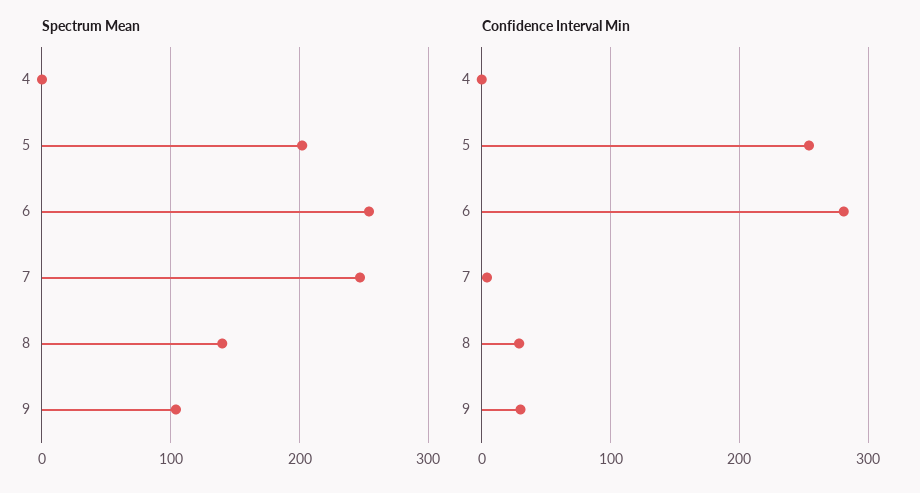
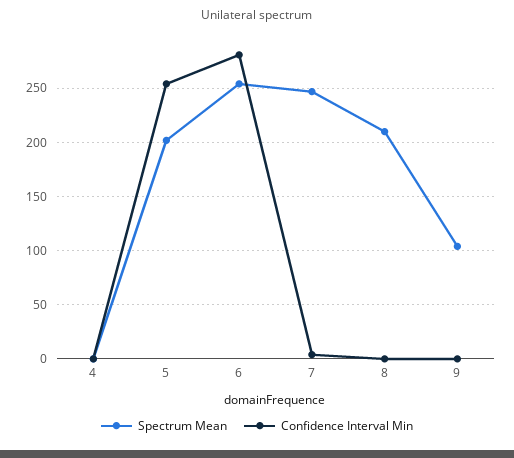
Spectrum Mean, 8: 140 -> 210
Confidence Interval Min, 8: 30 -> 0
Confidence Interval Min, 9: 30 -> 0

